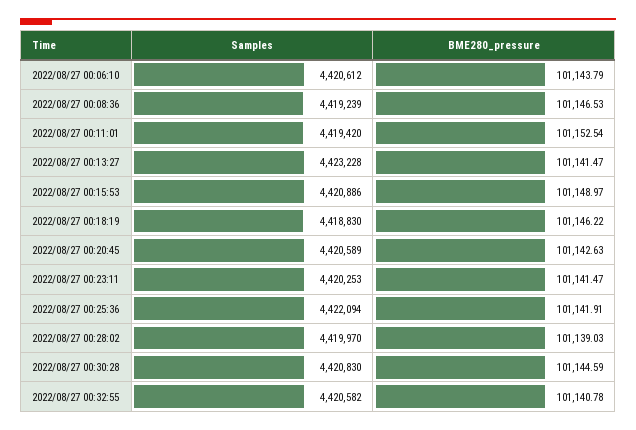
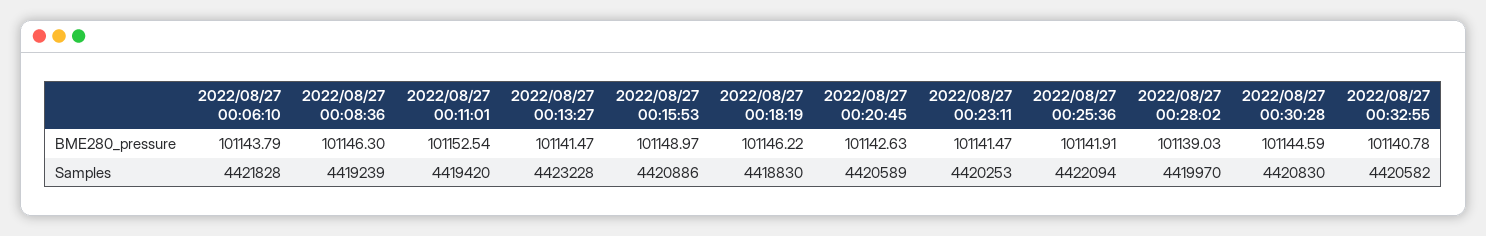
Samples, 2022/08/27 00:06:10: 4420612 -> 4421828
BME280_pressure, 2022/08/27 00:08:36: 101146.53 -> 101146.3

